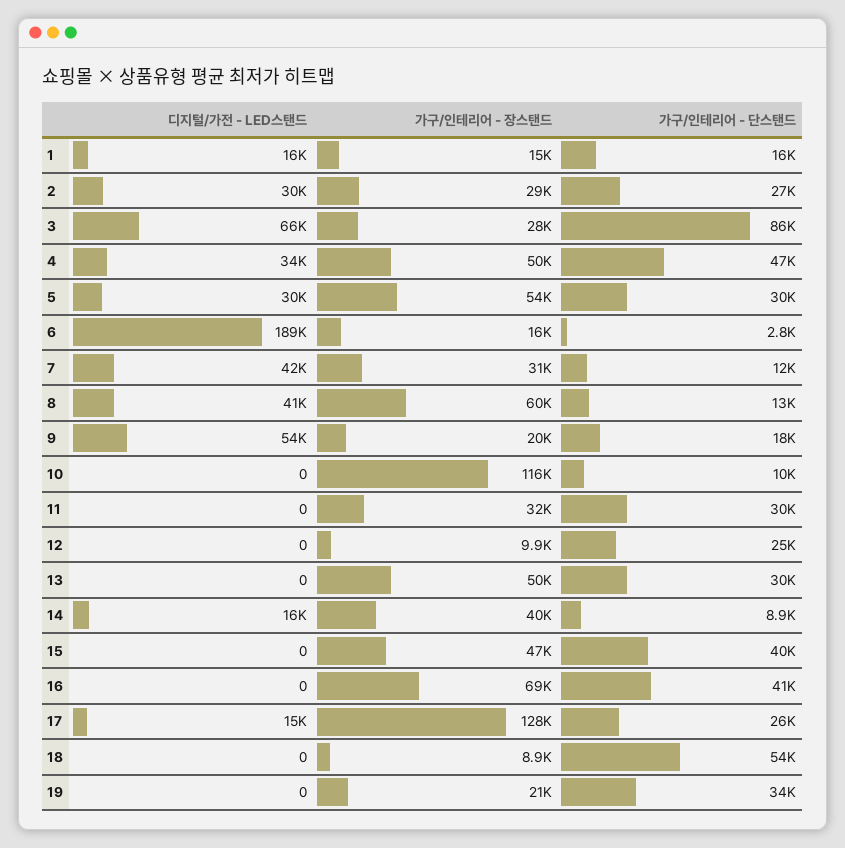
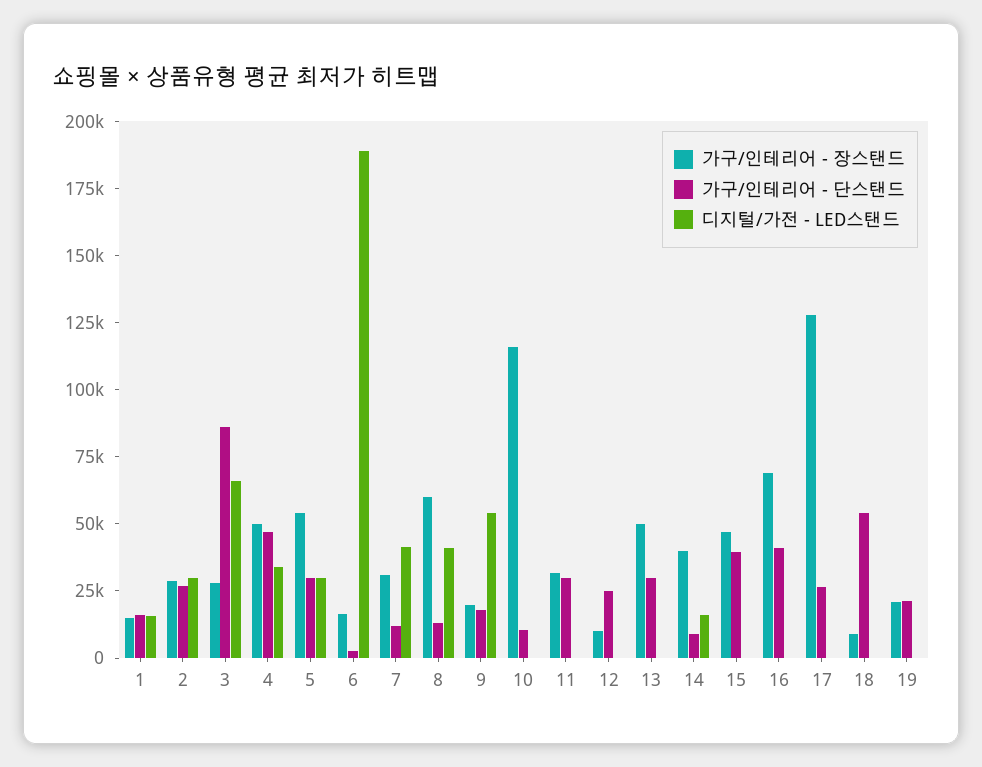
디지털/가전 - LED스탠드, 17: 15000 -> 0
가구/인테리어 - 단스탠드, 19: 34000 -> 20000

